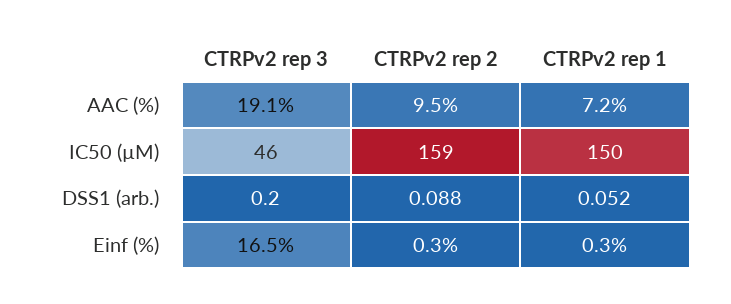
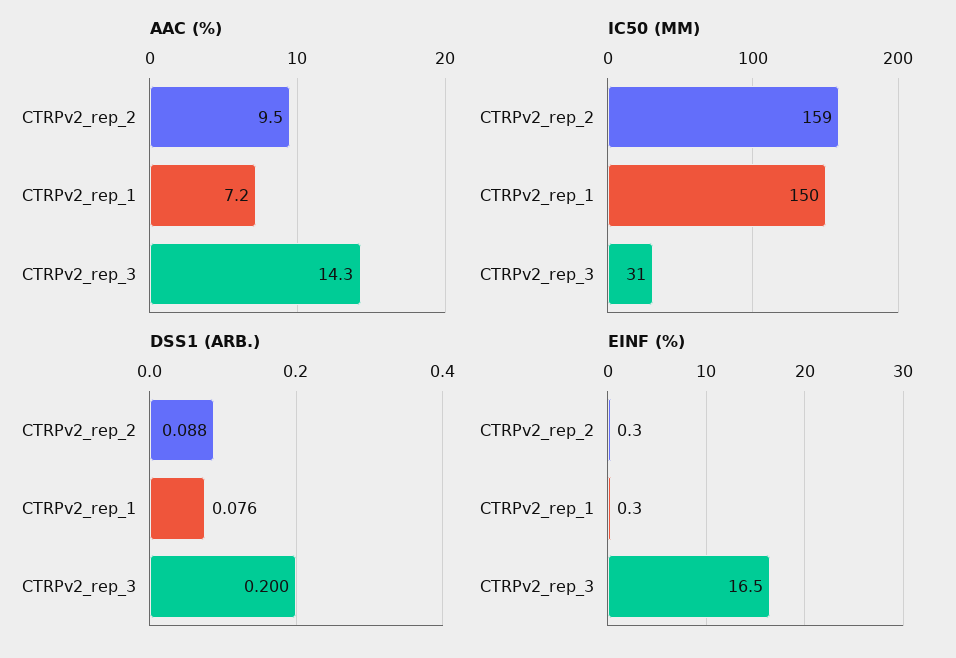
AAC (%), CTRPv2 rep 3: 19.1 -> 14.3
IC50 (µM), CTRPv2 rep 3: 46 -> 31
DSS1 (arb.), CTRPv2 rep 1: 0.052 -> 0.076

